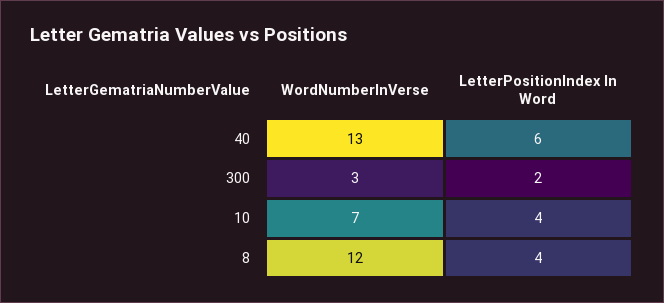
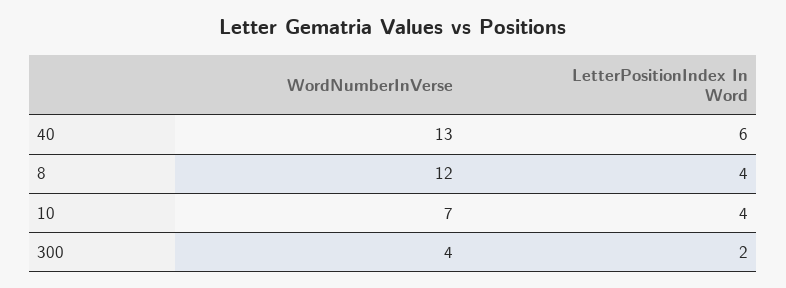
WordNumberInVerse, 300: 3 -> 4

